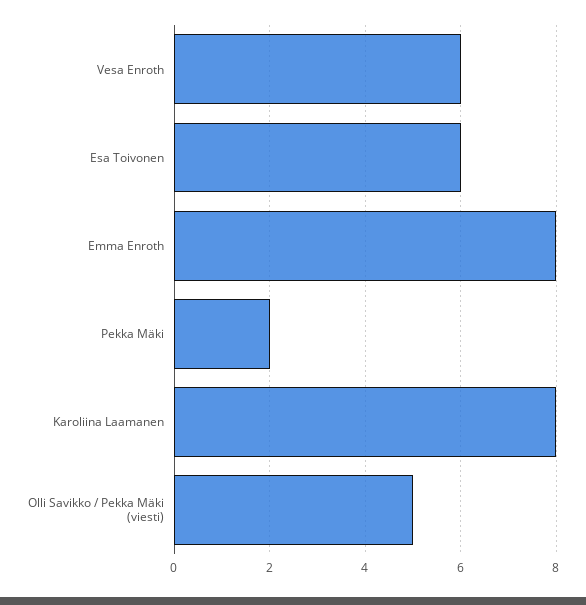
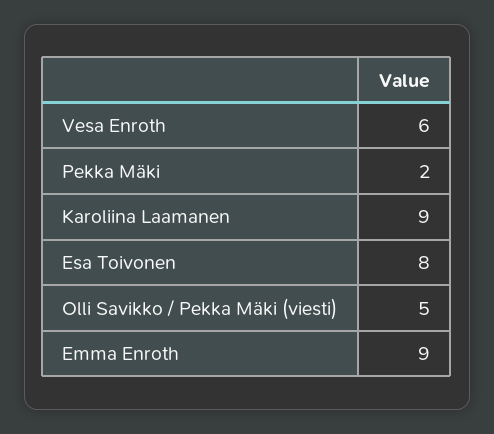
Esa Toivonen: 6 -> 8
Emma Enroth: 8 -> 9
Karoliina Laamanen: 8 -> 9

